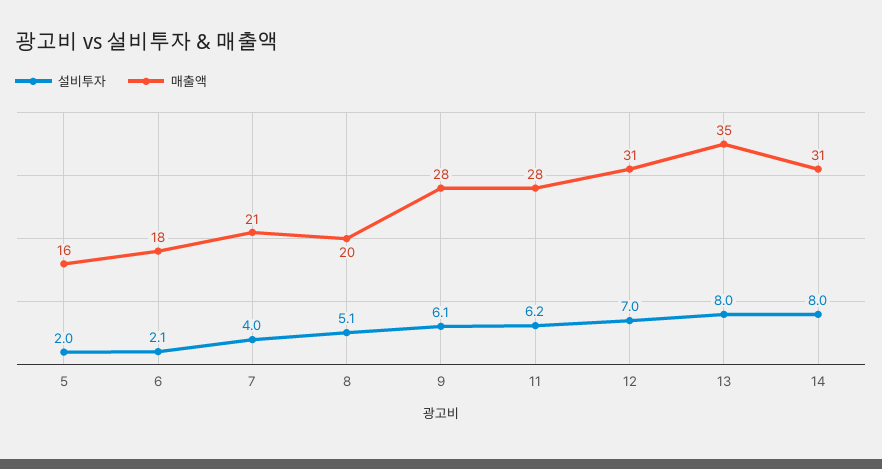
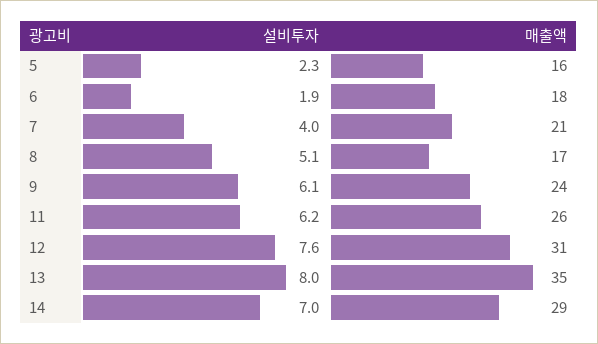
설비투자, 5: 2 -> 2.3
설비투자, 6: 2.1 -> 1.9
매출액, 8: 20 -> 17
매출액, 9: 28 -> 24
매출액, 11: 28 -> 26
설비투자, 12: 7 -> 7.6
설비투자, 14: 8 -> 7
매출액, 14: 31 -> 29

